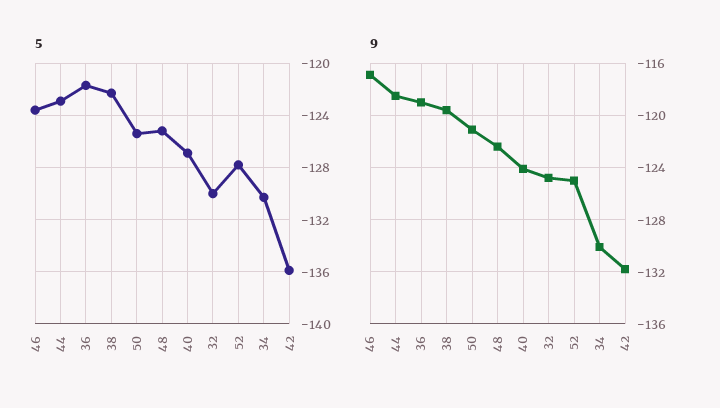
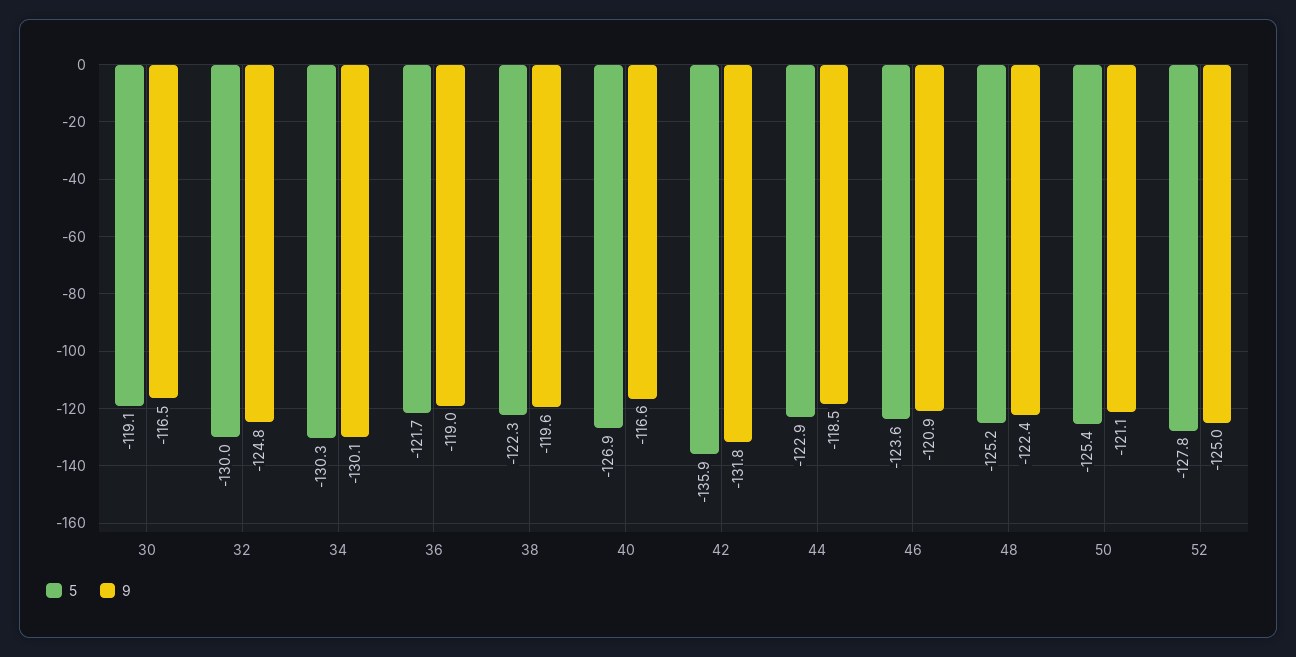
9, 46: -117 -> -120.9
9, 40: -124 -> -116.6
5, 30: none -> -119.1
9, 30: none -> -116.5

